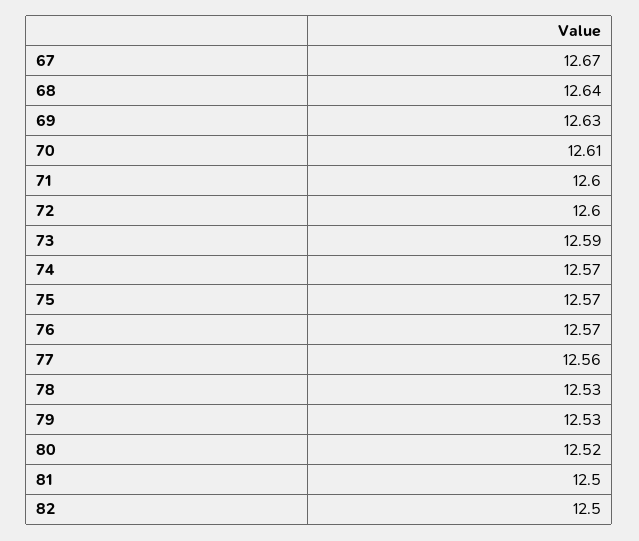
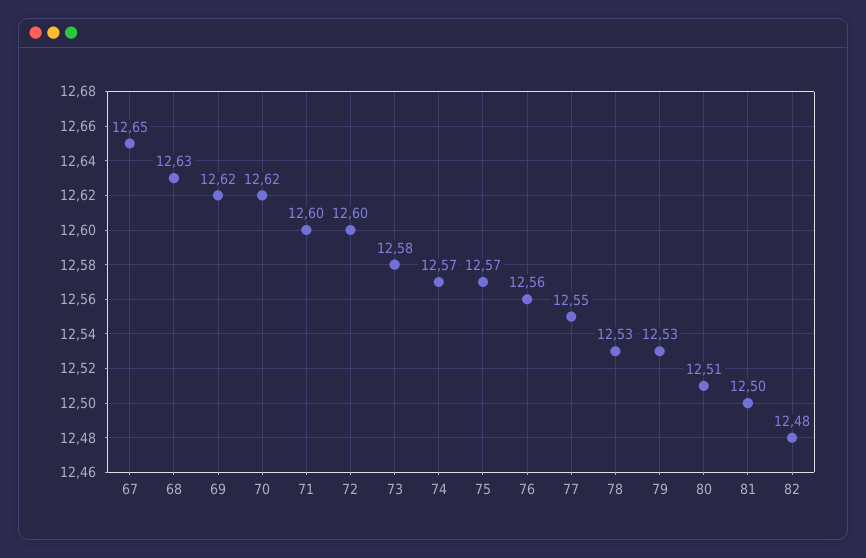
67: 12.67 -> 12.65
68: 12.64 -> 12.63
69: 12.63 -> 12.62
70: 12.61 -> 12.62
73: 12.59 -> 12.58
76: 12.57 -> 12.56
77: 12.56 -> 12.55
80: 12.52 -> 12.51
82: 12.5 -> 12.48

